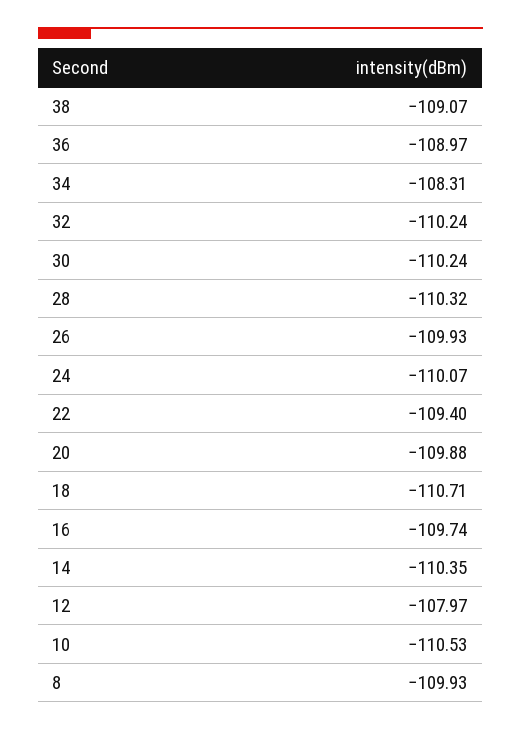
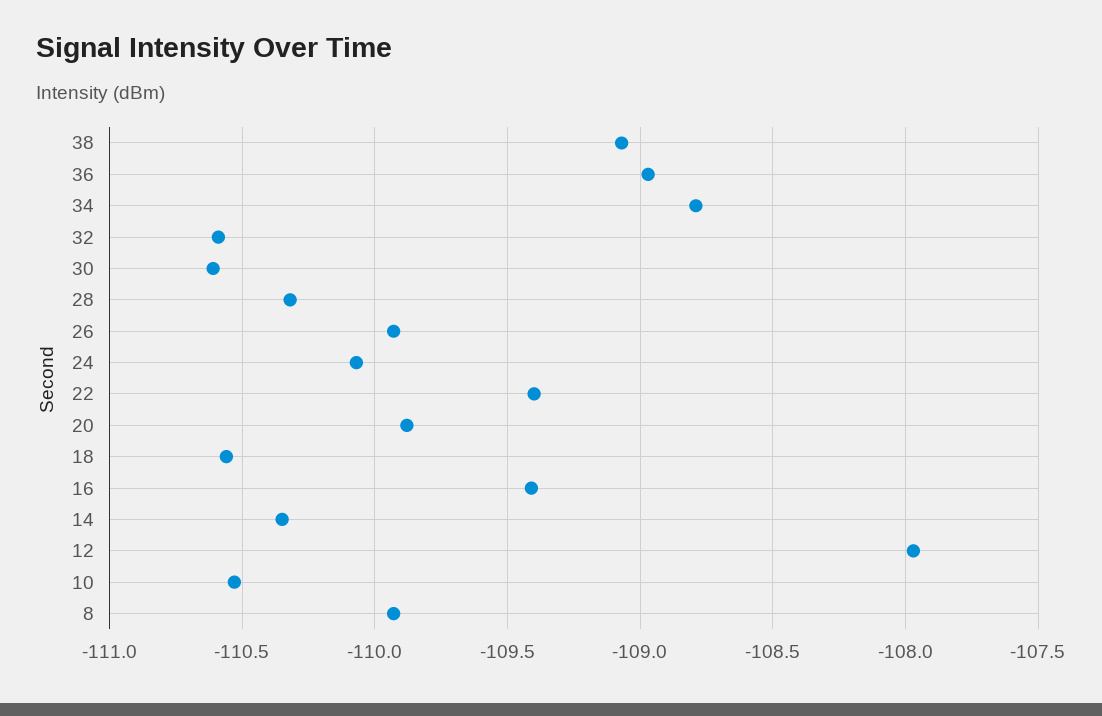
34: -108.31 -> -108.8
32: -110.24 -> -110.6
30: -110.24 -> -110.6
18: -110.71 -> -110.55
16: -109.74 -> -109.4

